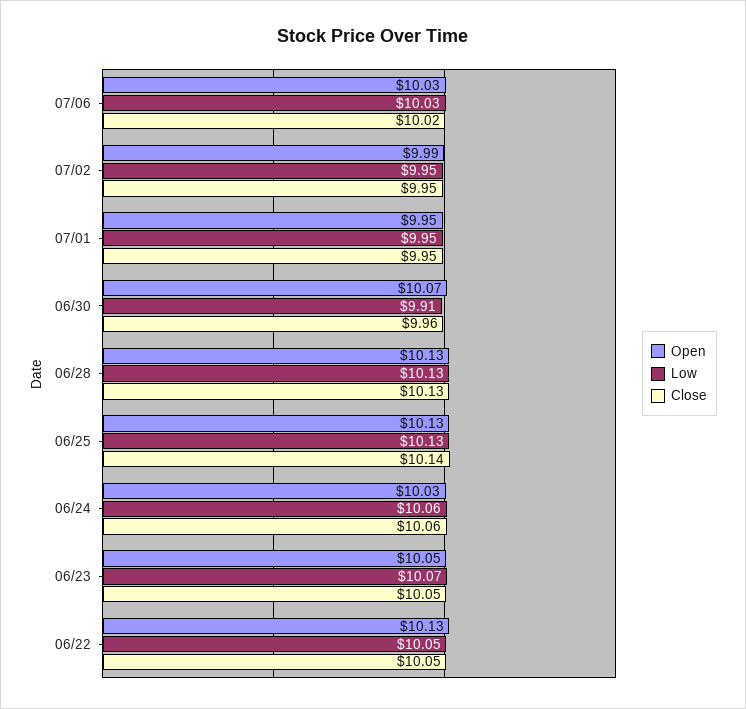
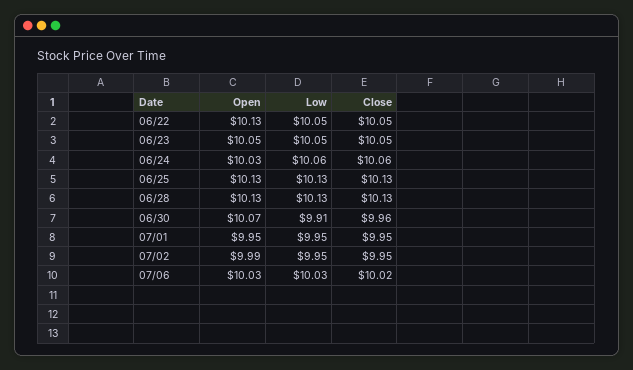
Close, 06/25: 10.14 -> 10.13
Low, 06/23: 10.07 -> 10.05

